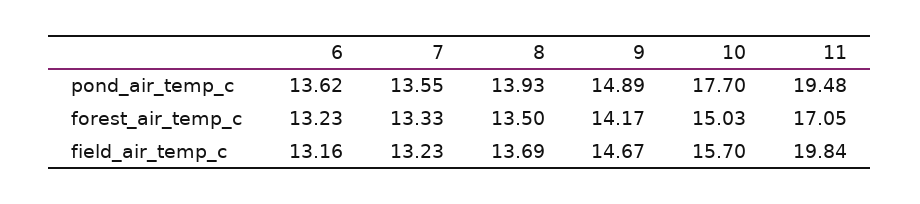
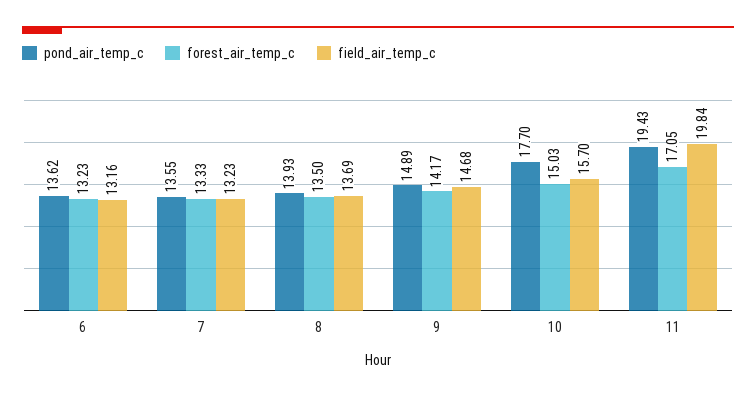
pond_air_temp_c, 11: 19.48 -> 19.43
field_air_temp_c, 9: 14.67 -> 14.68

